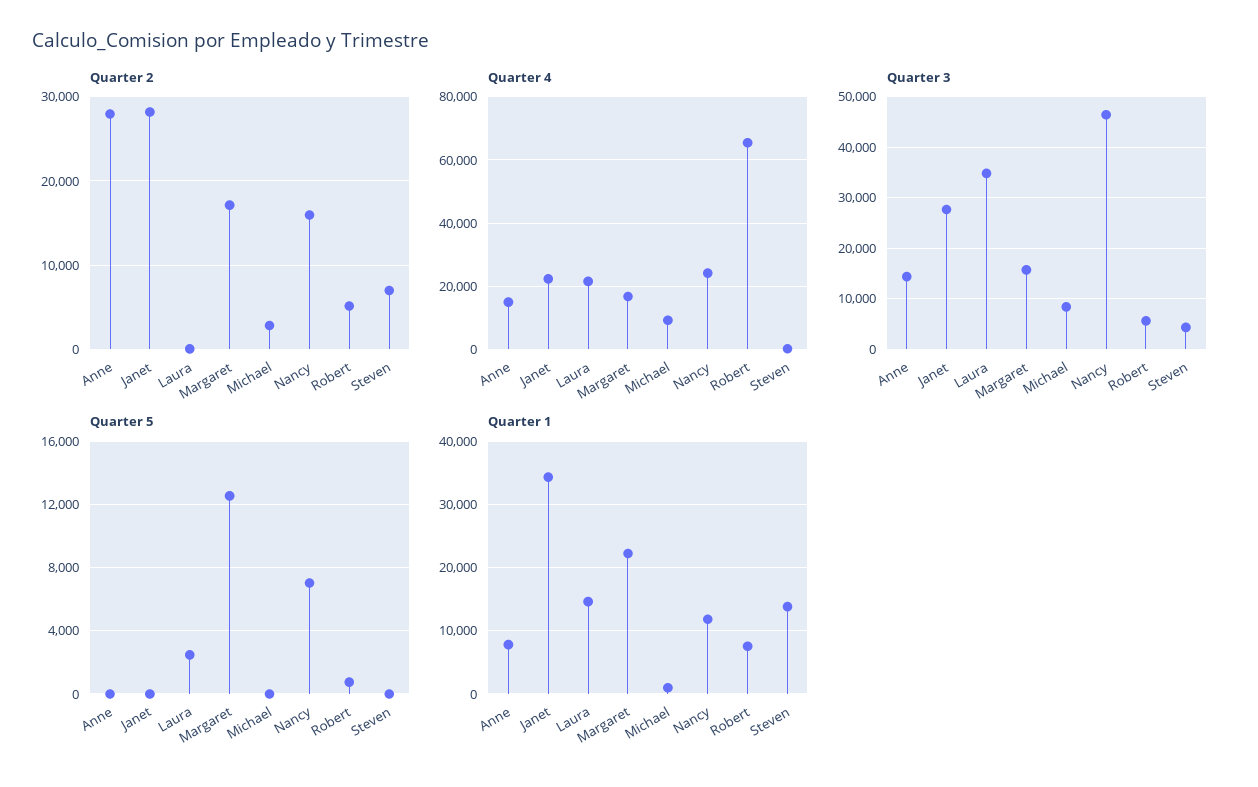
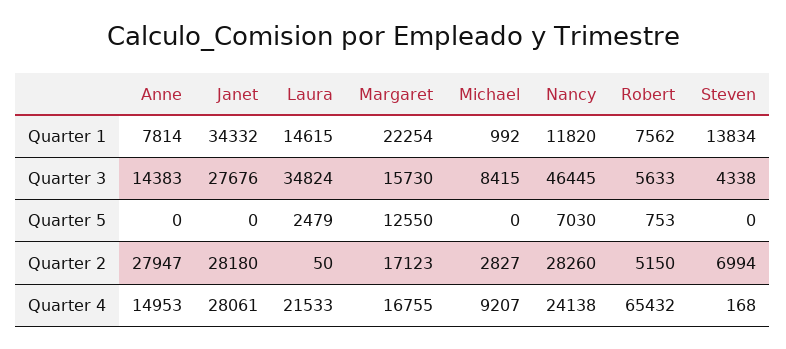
Quarter 2, Nancy: 16000 -> 28260
Quarter 4, Janet: 22000 -> 28061

